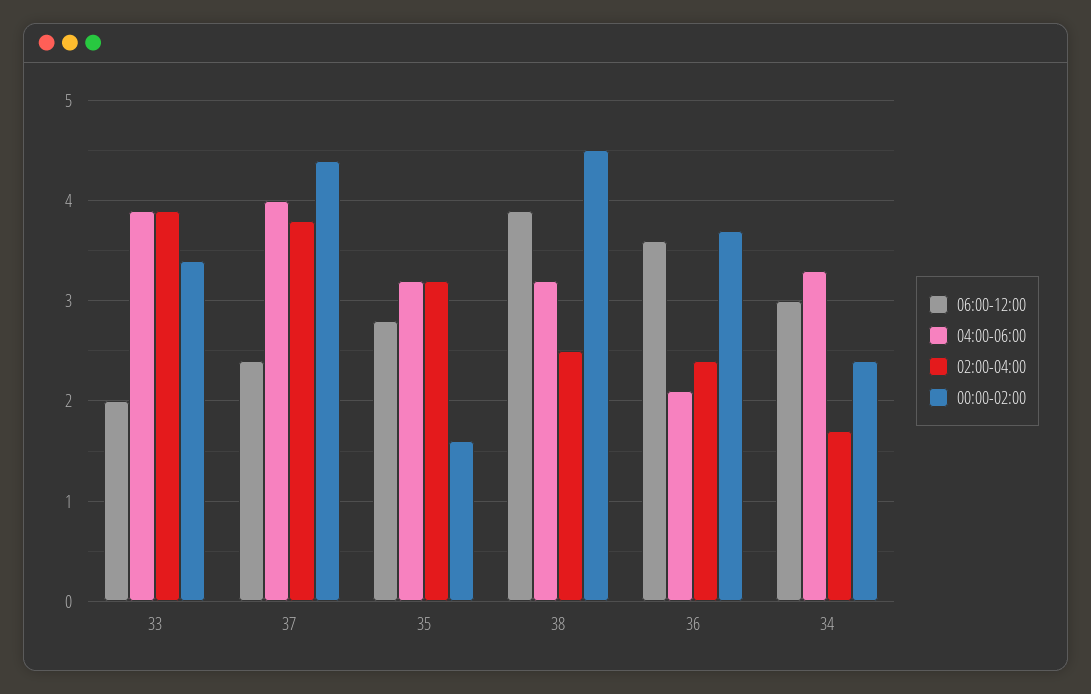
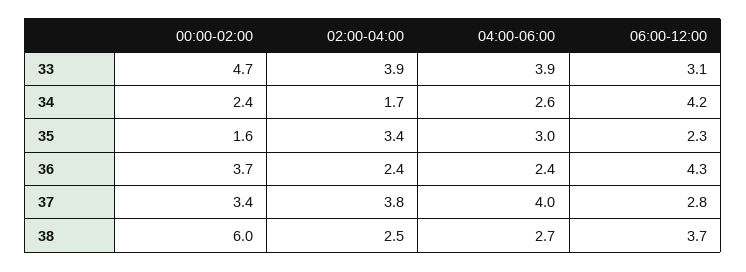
06:00-12:00, 33: 2 -> 3.1
00:00-02:00, 33: 3.4 -> 4.7
06:00-12:00, 37: 2.4 -> 2.8
00:00-02:00, 37: 4.4 -> 3.4
06:00-12:00, 35: 2.8 -> 2.3
04:00-06:00, 35: 3.2 -> 3
02:00-04:00, 35: 3.2 -> 3.4
06:00-12:00, 38: 3.9 -> 3.7
04:00-06:00, 38: 3.2 -> 2.7
00:00-02:00, 38: 4.5 -> 6
06:00-12:00, 36: 3.6 -> 4.3
04:00-06:00, 36: 2.1 -> 2.4
06:00-12:00, 34: 3 -> 4.2
04:00-06:00, 34: 3.3 -> 2.6

